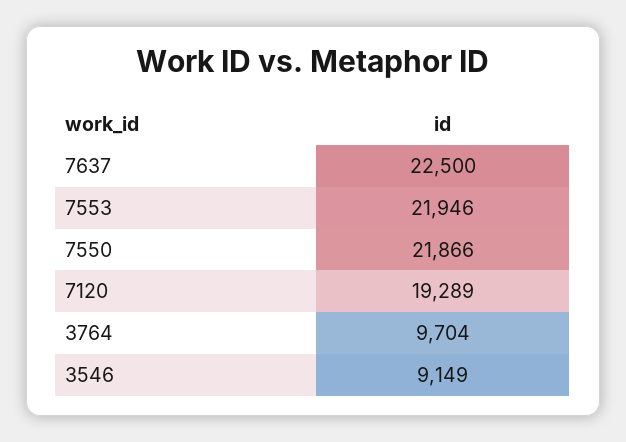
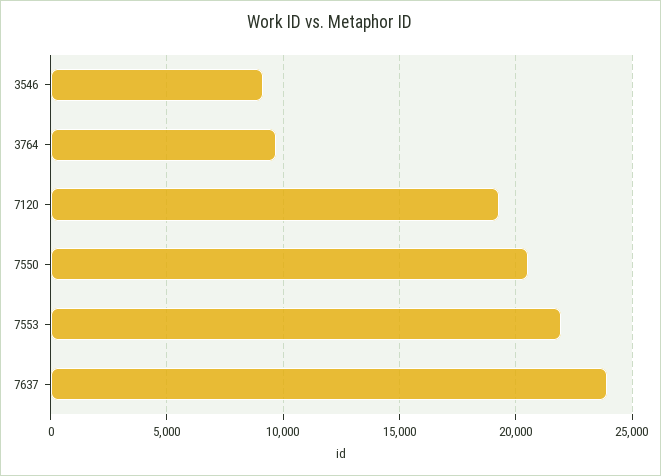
7637: 22500 -> 24000
7550: 21866 -> 20500

